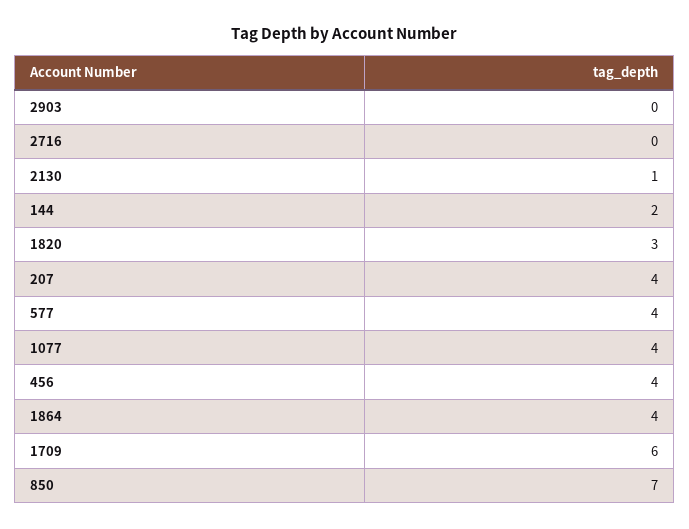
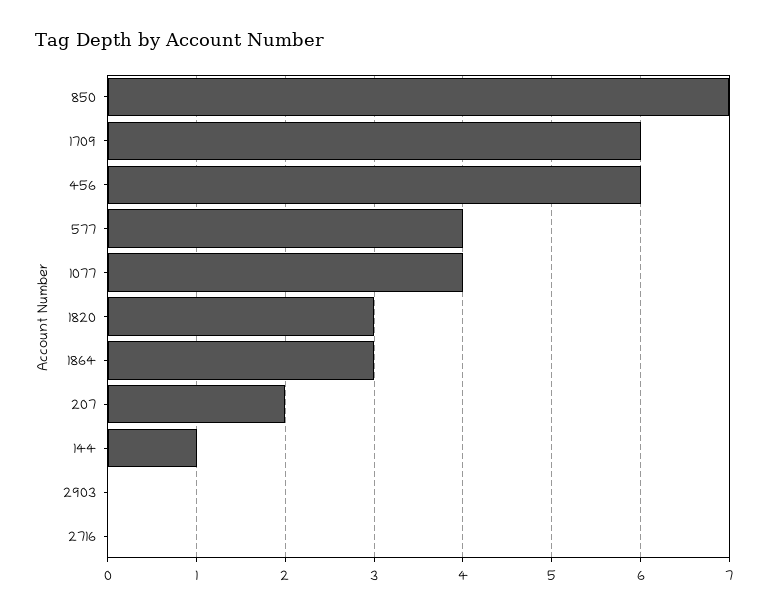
2130: 1 -> none
144: 2 -> 1
207: 4 -> 2
456: 4 -> 6
1864: 4 -> 3

